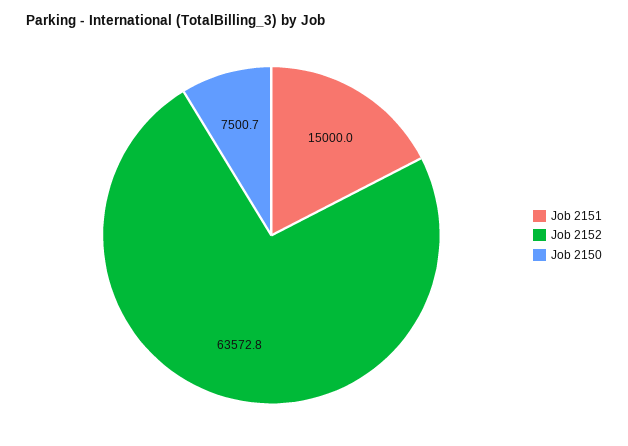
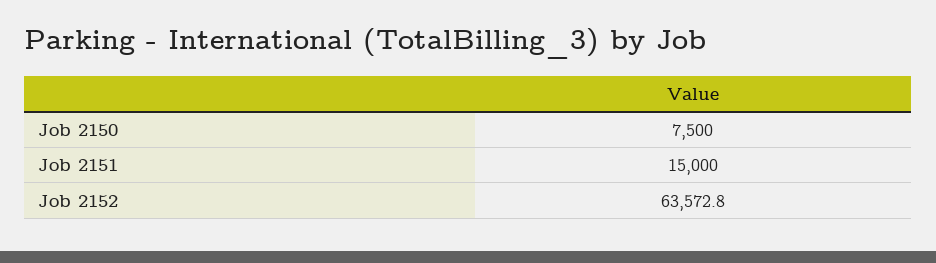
Job 2150: 7500.7 -> 7500

